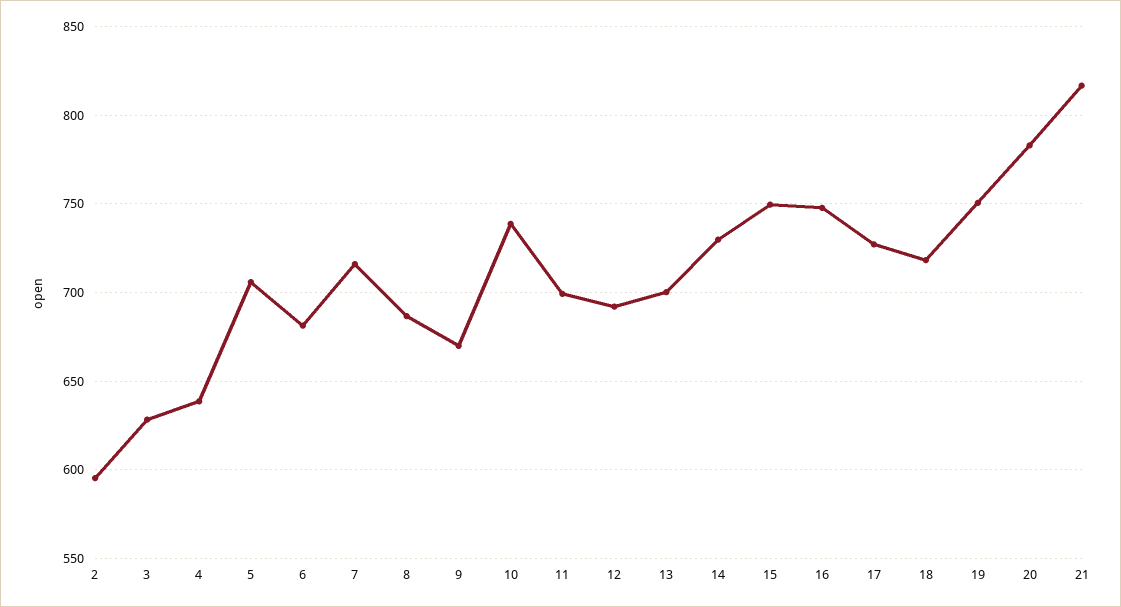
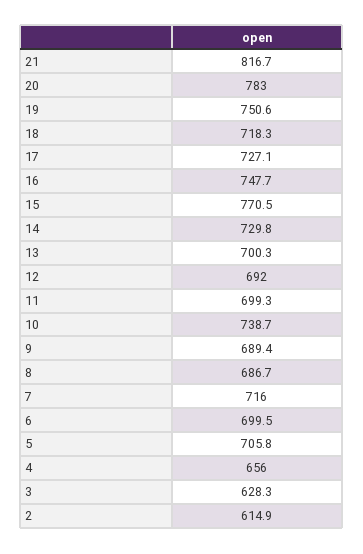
2: 595 -> 614.9
4: 640 -> 656
6: 680 -> 699.5
9: 670 -> 689.4
15: 750 -> 770.5

